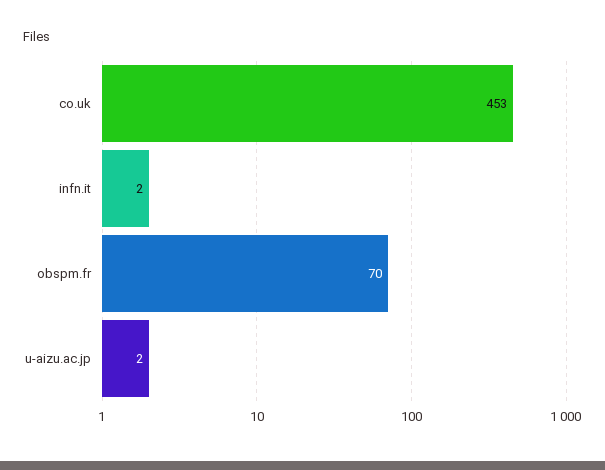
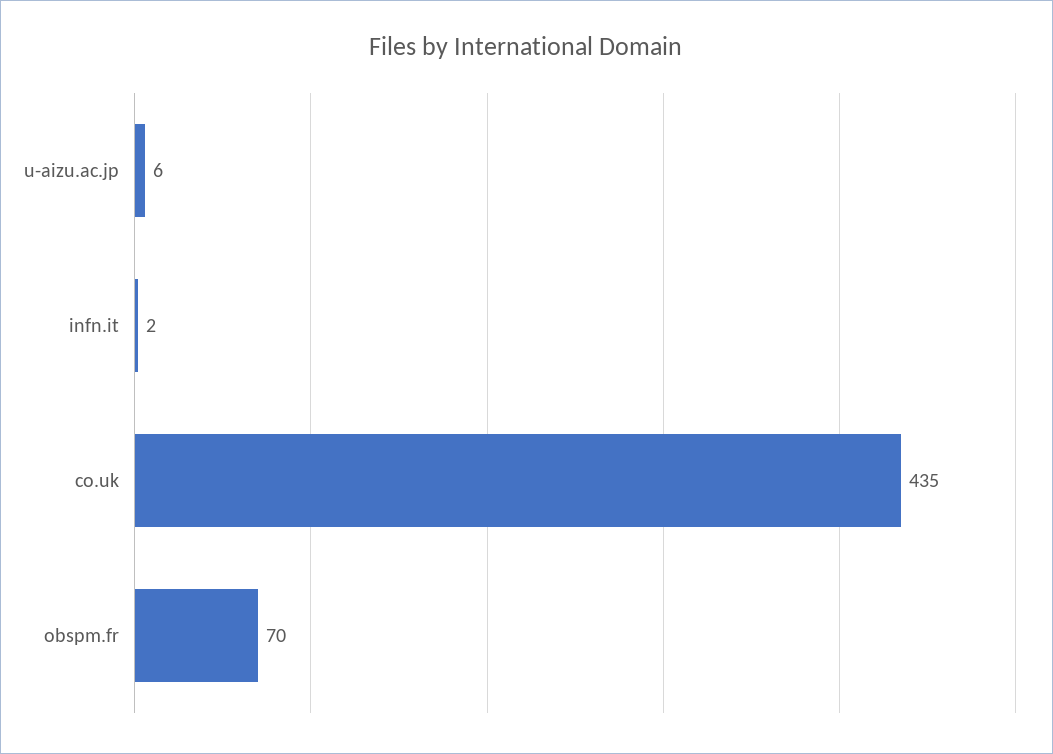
co.uk: 453 -> 435
u-aizu.ac.jp: 2 -> 6

